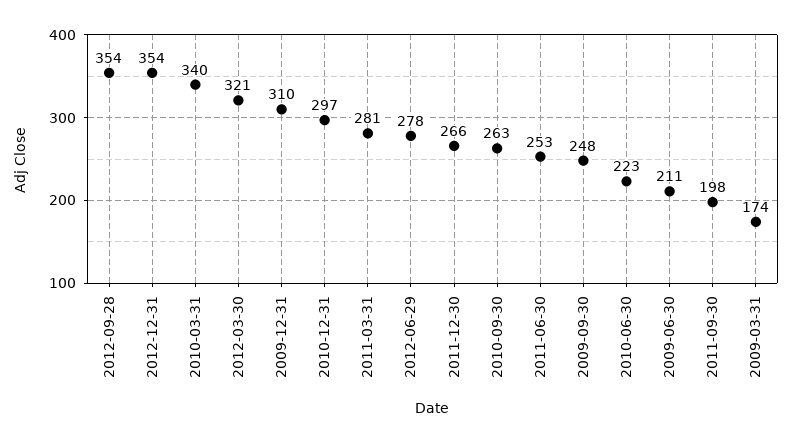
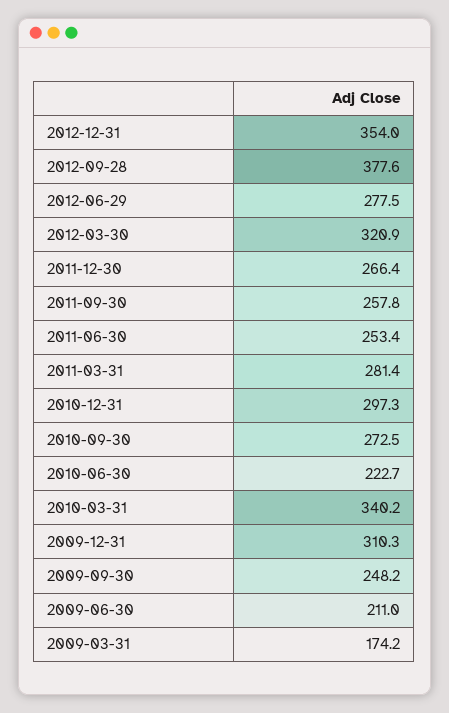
2012-09-28: 354 -> 377.6
2010-09-30: 263 -> 272.5
2011-09-30: 198 -> 257.8

